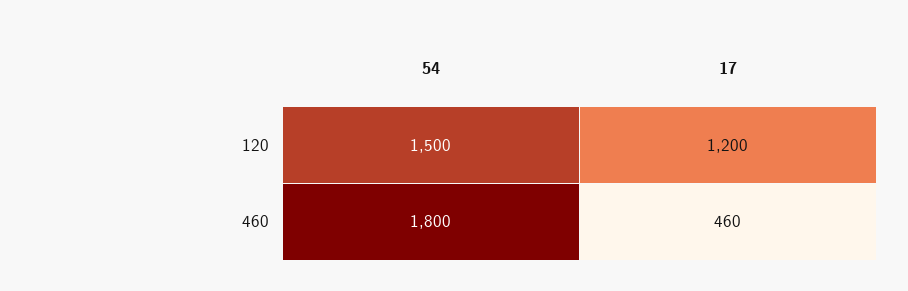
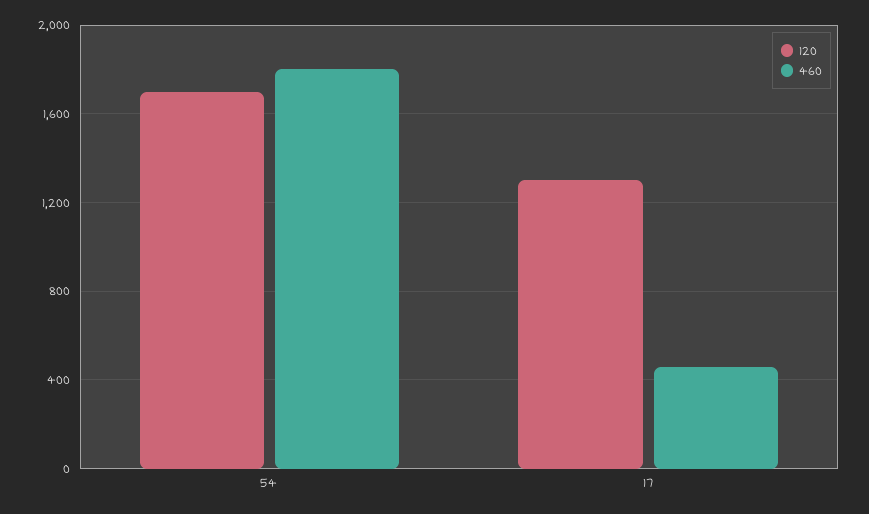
120, 54: 1500 -> 1700
120, 17: 1200 -> 1300

